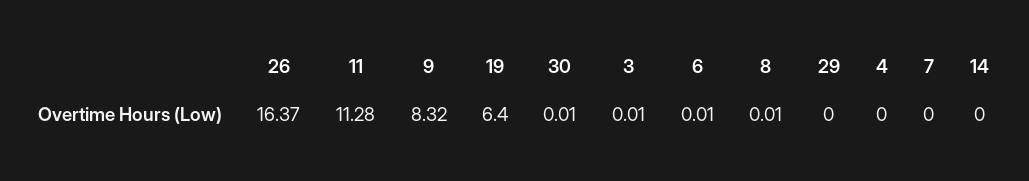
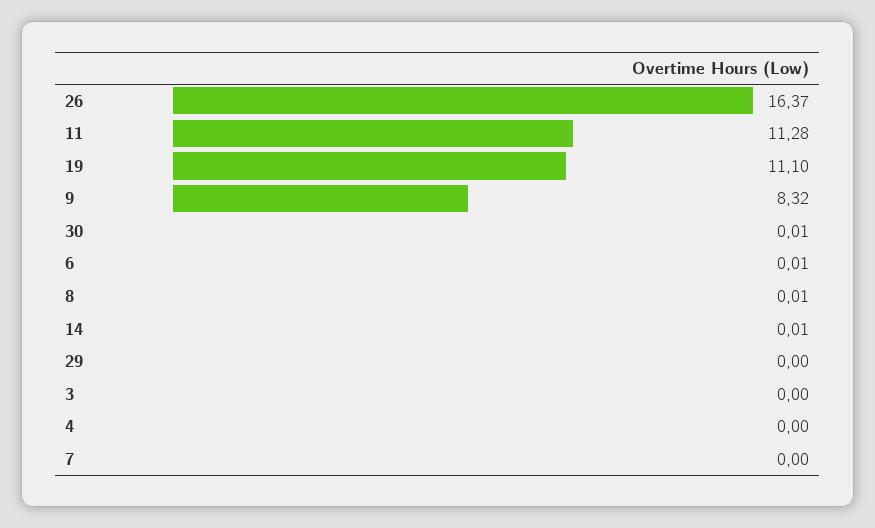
19: 6.4 -> 11.1
3: 0.01 -> 0
14: 0 -> 0.01

